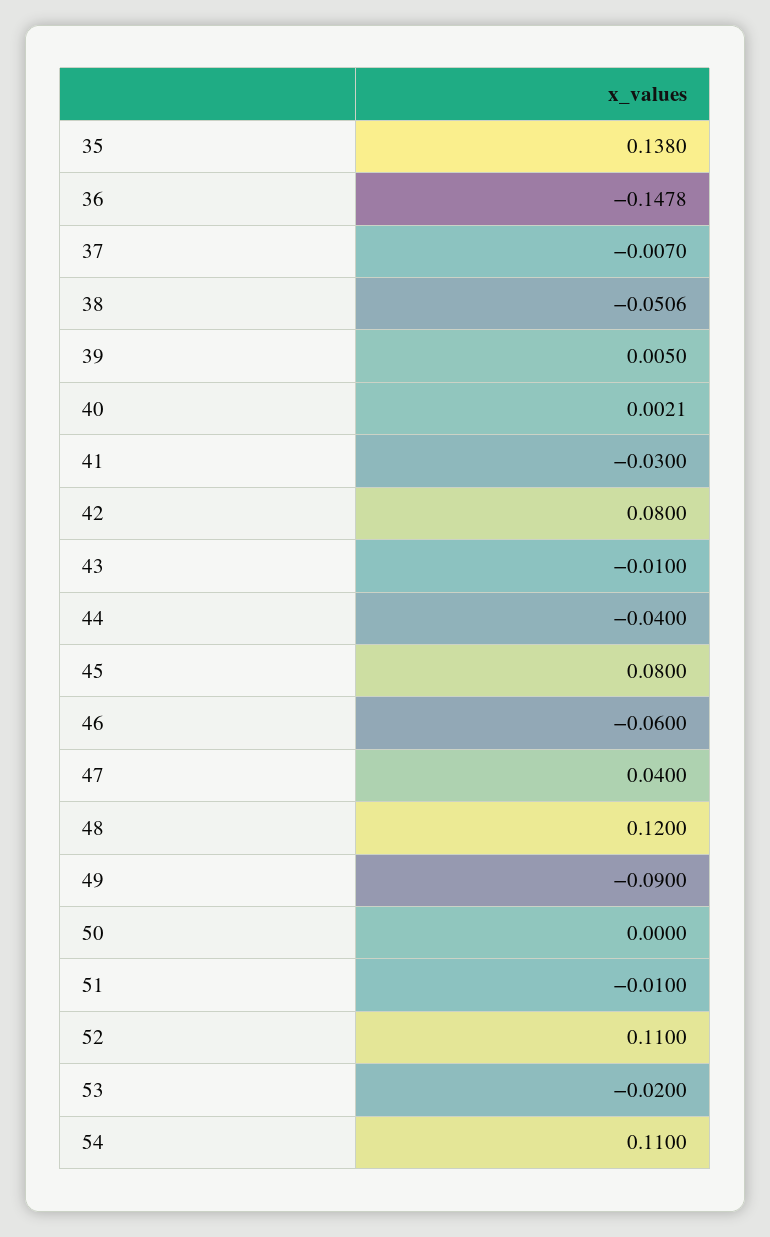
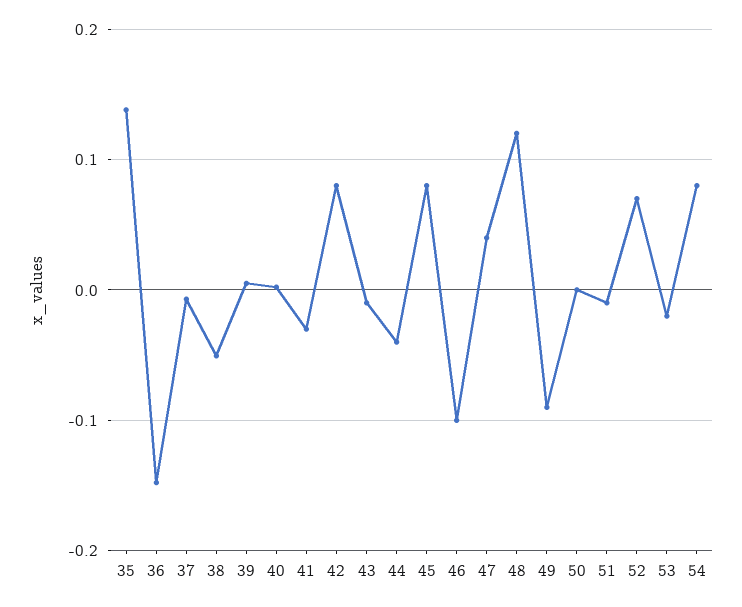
46: -0.06 -> -0.1
52: 0.11 -> 0.07
54: 0.11 -> 0.08

